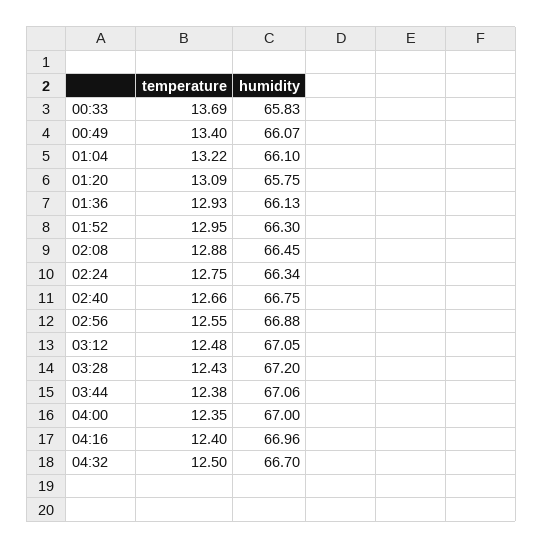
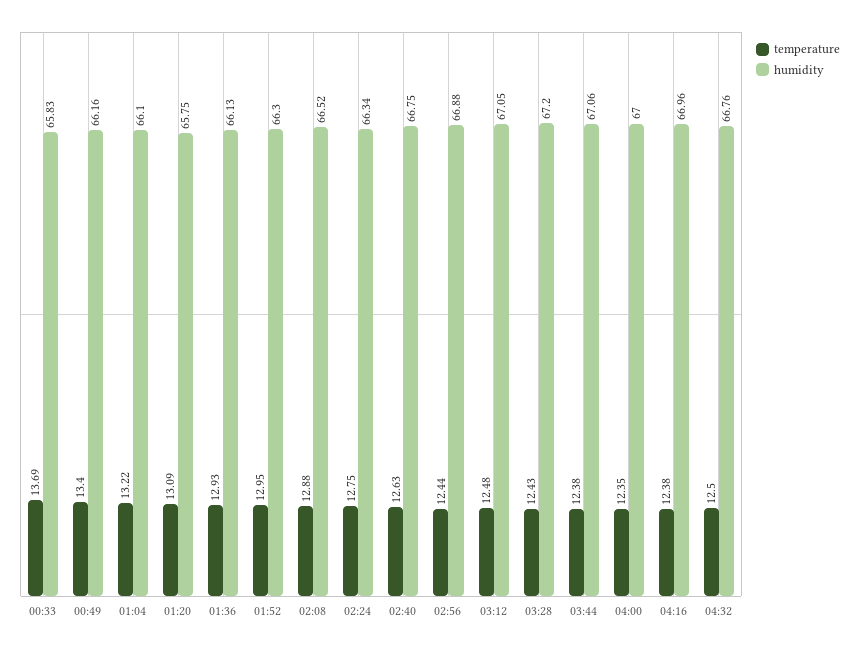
humidity, 00:49: 66.07 -> 66.16
humidity, 02:08: 66.45 -> 66.52
temperature, 02:40: 12.66 -> 12.63
temperature, 02:56: 12.55 -> 12.44
temperature, 04:16: 12.4 -> 12.38
humidity, 04:32: 66.7 -> 66.76

